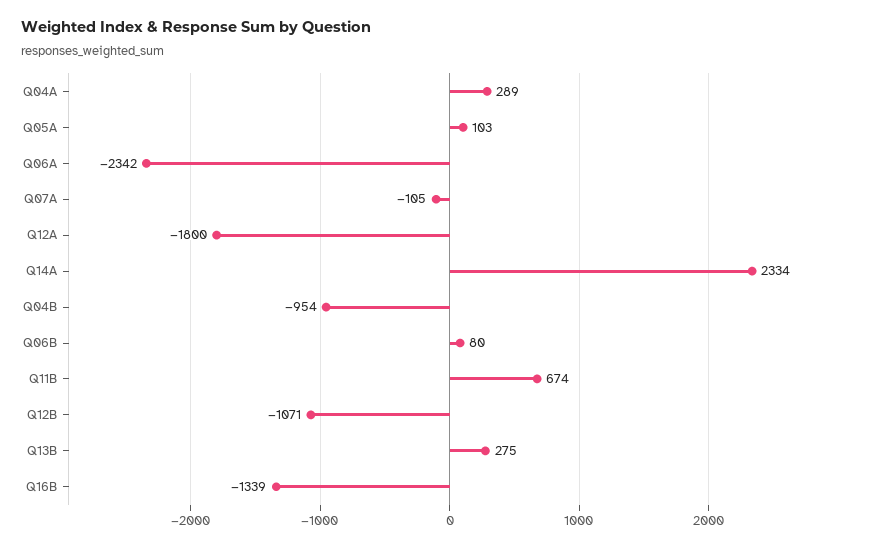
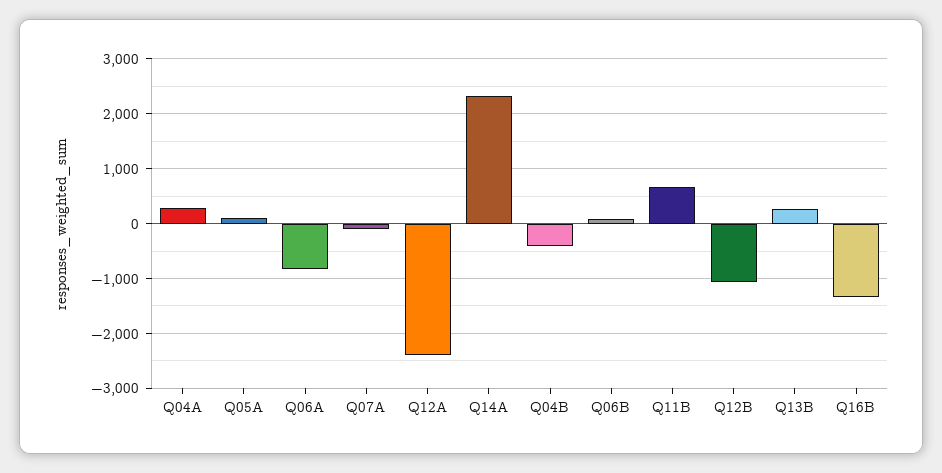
Q06A: -2342 -> -800
Q12A: -1800 -> -2400
Q04B: -954 -> -400

